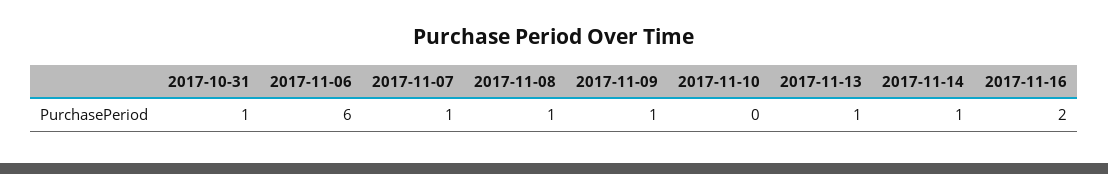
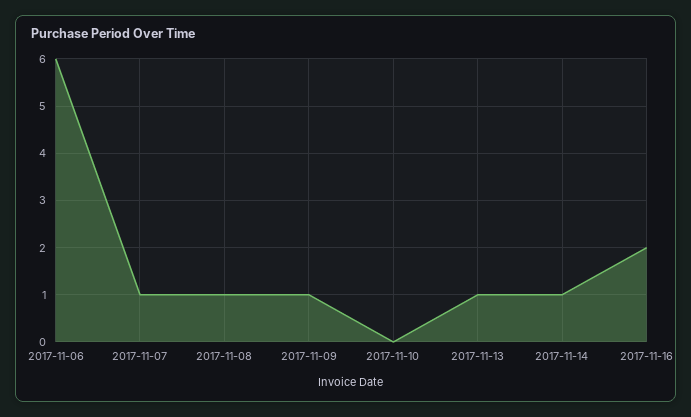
2017-10-31: 1 -> none

